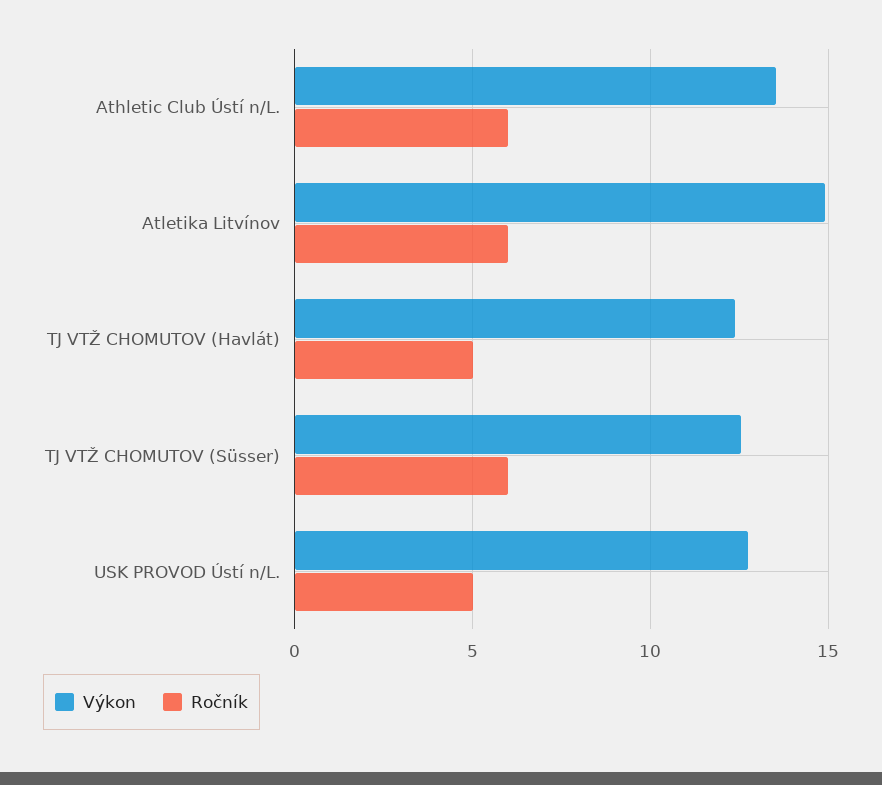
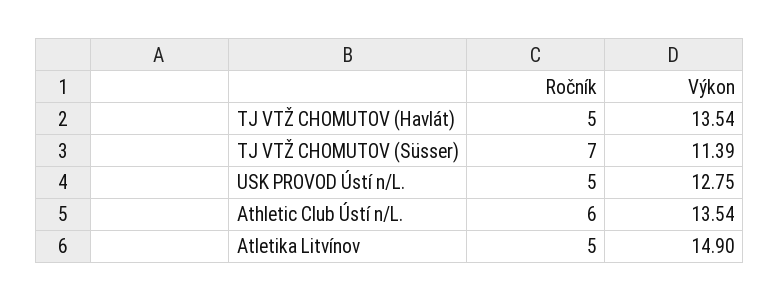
Ročník, Atletika Litvínov: 6 -> 5
Výkon, TJ VTŽ CHOMUTOV (Havlát): 12.5 -> 13.54
Výkon, TJ VTŽ CHOMUTOV (Süsser): 12.5 -> 11.39
Ročník, TJ VTŽ CHOMUTOV (Süsser): 6 -> 7

